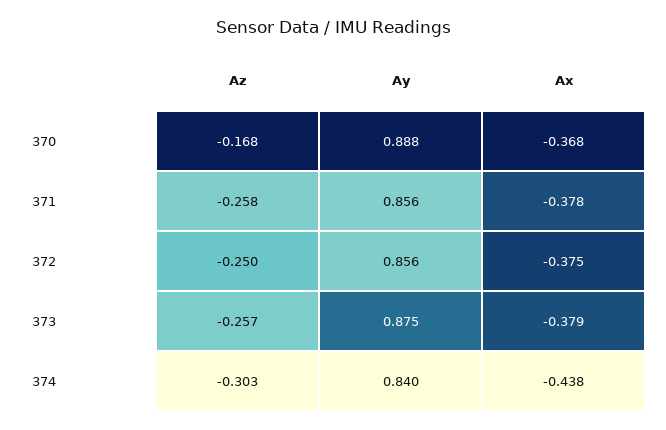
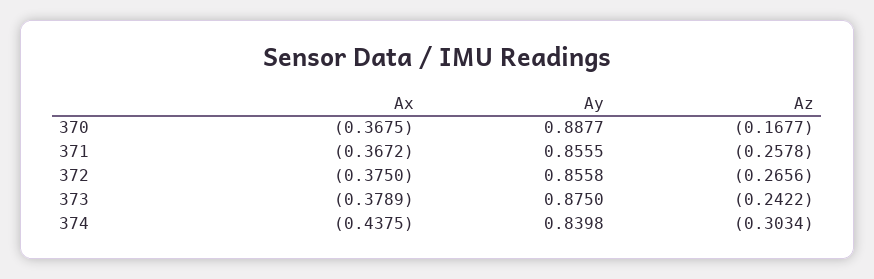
Ax, 371: -0.378 -> -0.3672
Az, 372: -0.25 -> -0.2656
Az, 373: -0.257 -> -0.2422

